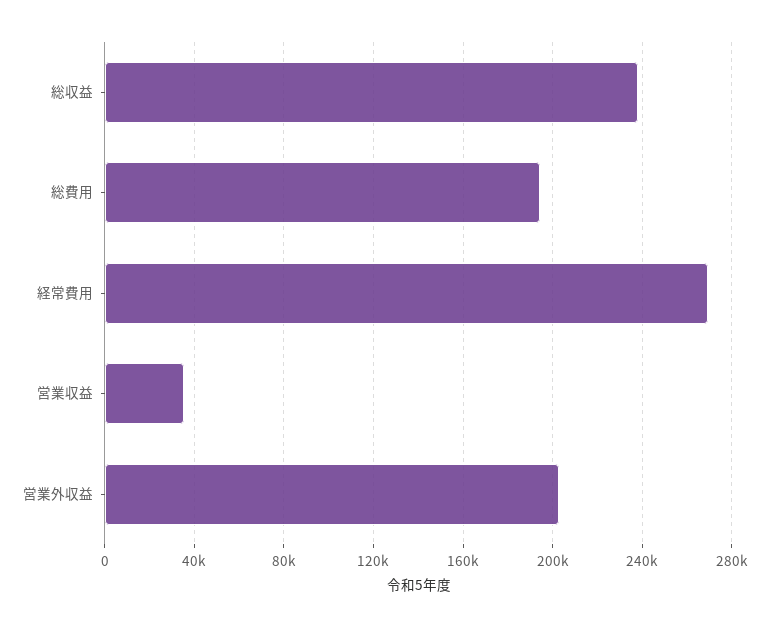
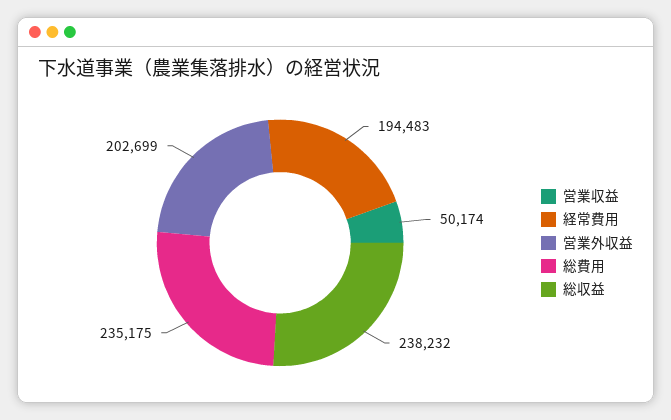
総費用: 195000 -> 235175
経常費用: 270000 -> 194483
営業収益: 35000 -> 50174

